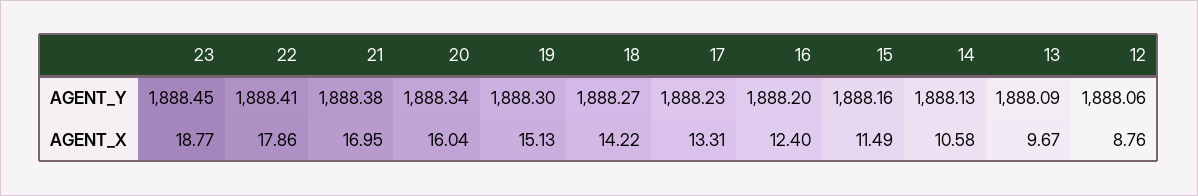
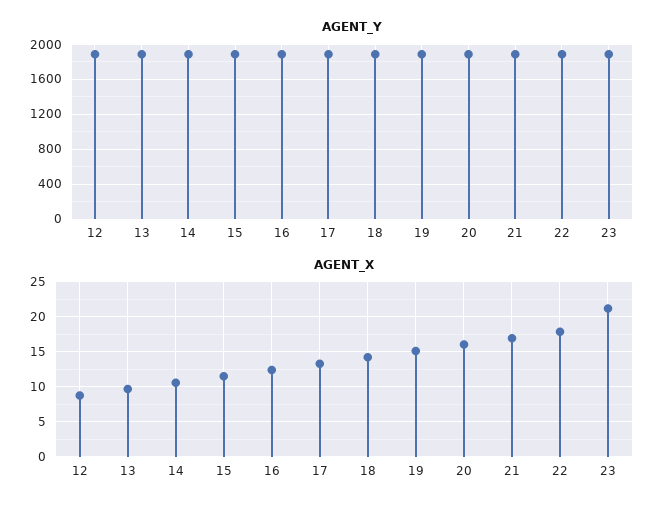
AGENT_X, 23: 18.77 -> 21

